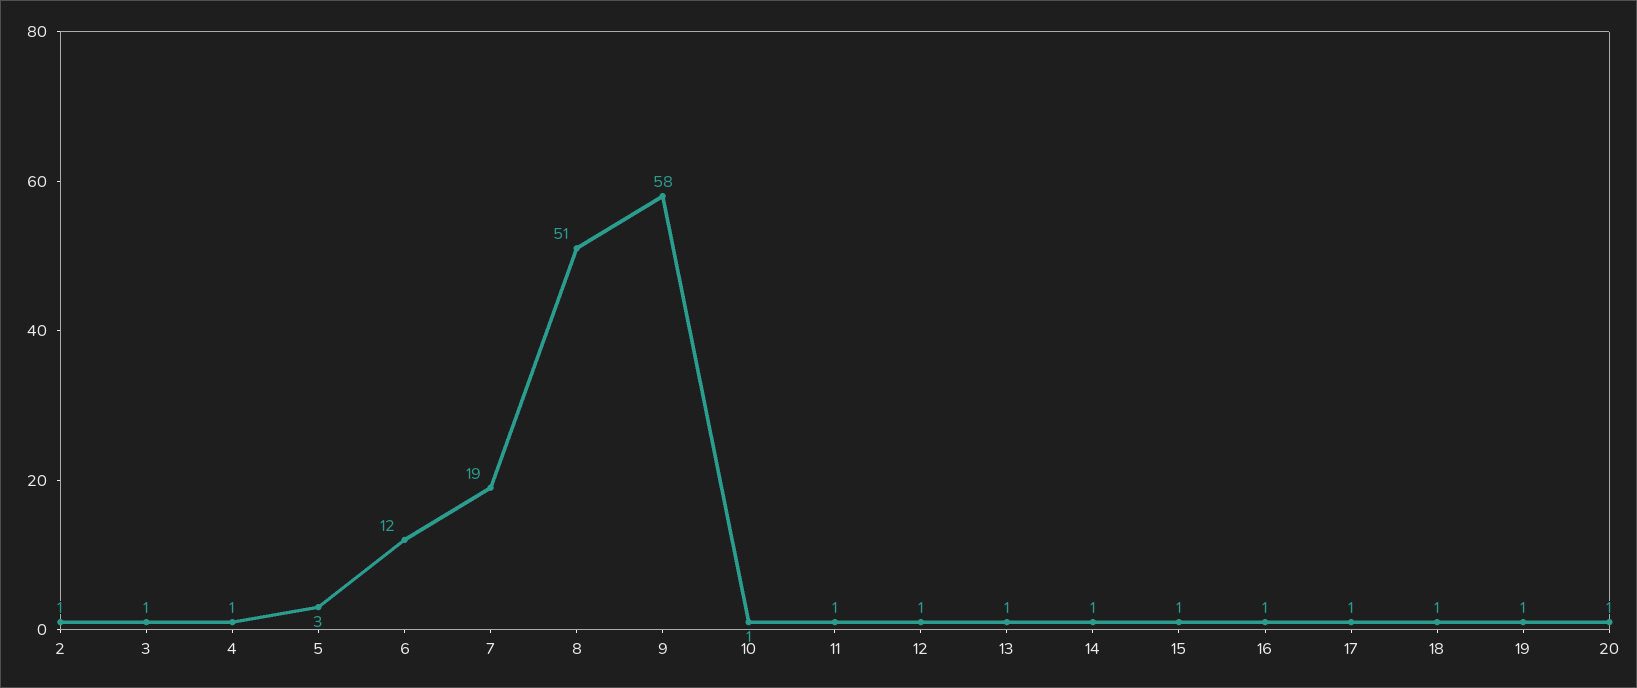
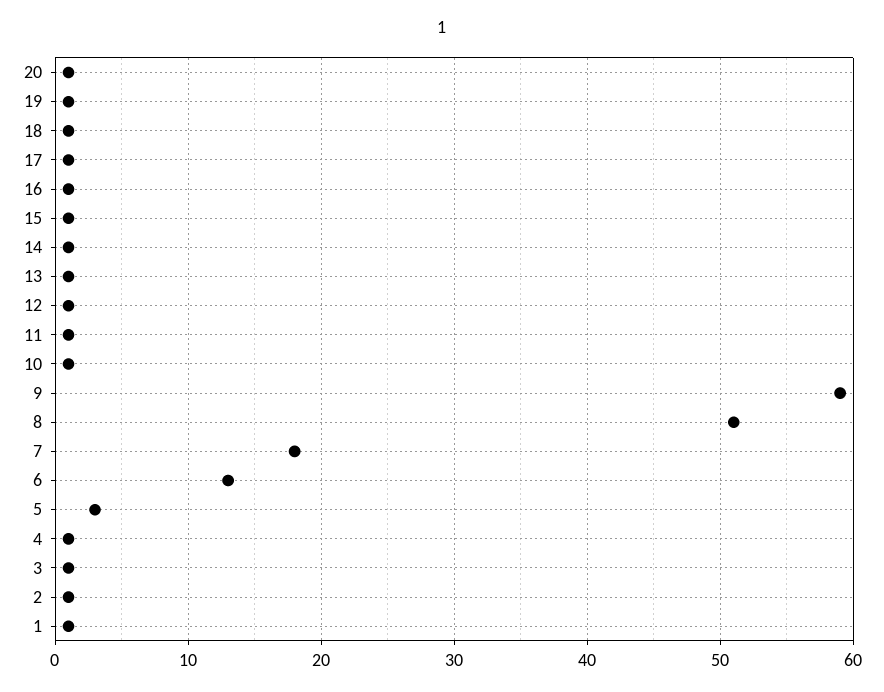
6: 12 -> 13
7: 19 -> 18
9: 58 -> 59
1: none -> 1

